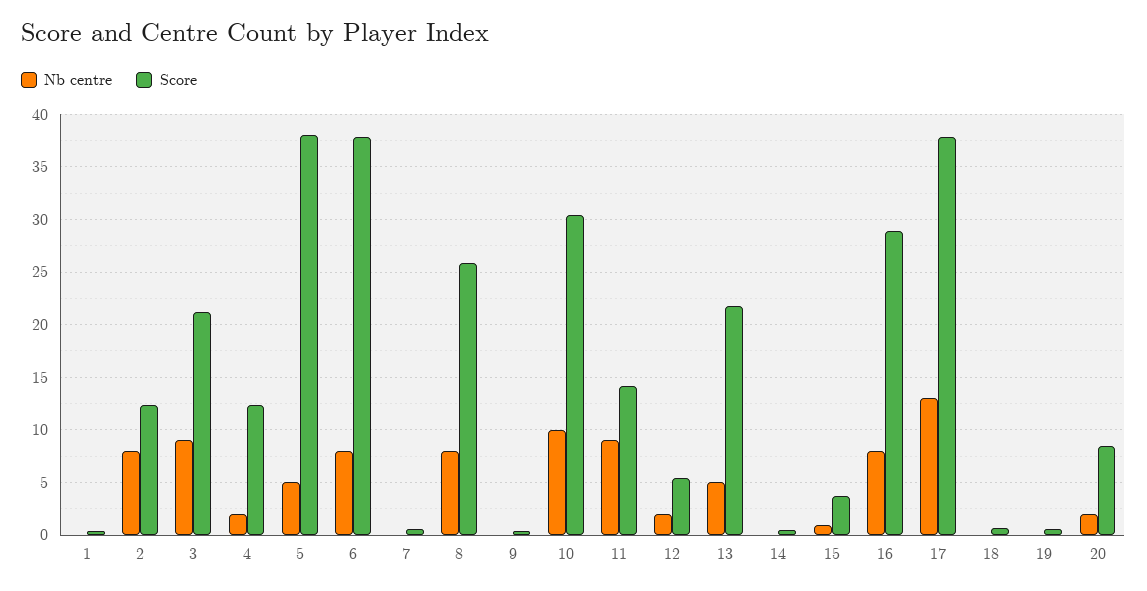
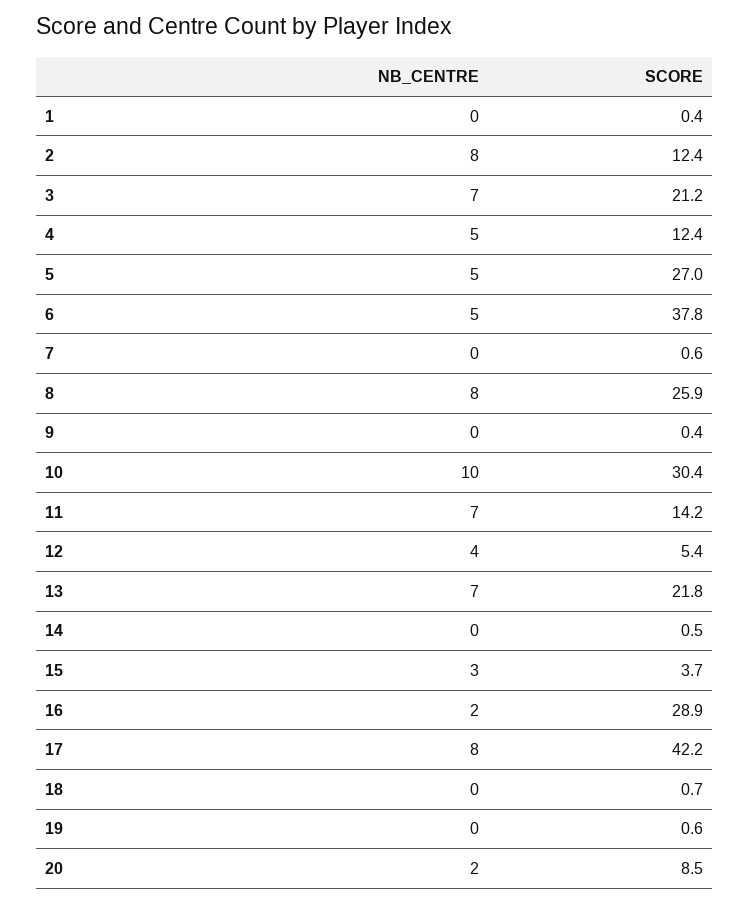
Nb centre, 3: 9 -> 7
Nb centre, 4: 2 -> 5
Score, 5: 38 -> 27
Nb centre, 6: 8 -> 5
Nb centre, 11: 9 -> 7
Nb centre, 12: 2 -> 4
Nb centre, 13: 5 -> 7
Nb centre, 15: 1 -> 3
Nb centre, 16: 8 -> 2
Nb centre, 17: 13 -> 8
Score, 17: 38 -> 42.2

